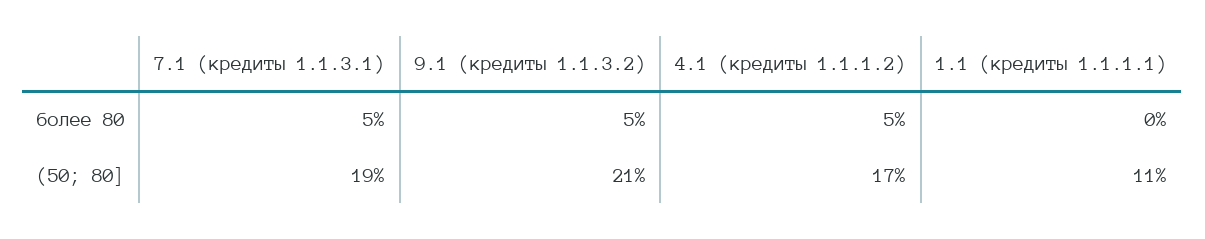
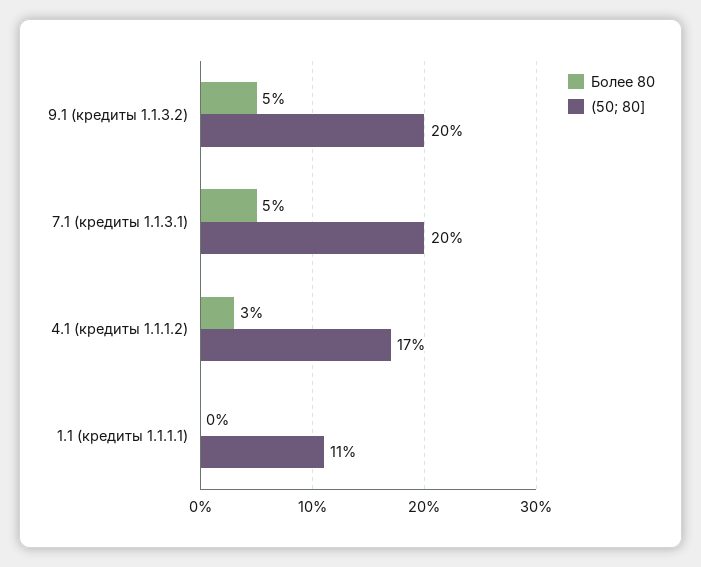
более 80, 4.1 (кредиты 1.1.1.2): 5 -> 3
(50; 80], 7.1 (кредиты 1.1.3.1): 19 -> 20
(50; 80], 9.1 (кредиты 1.1.3.2): 21 -> 20

